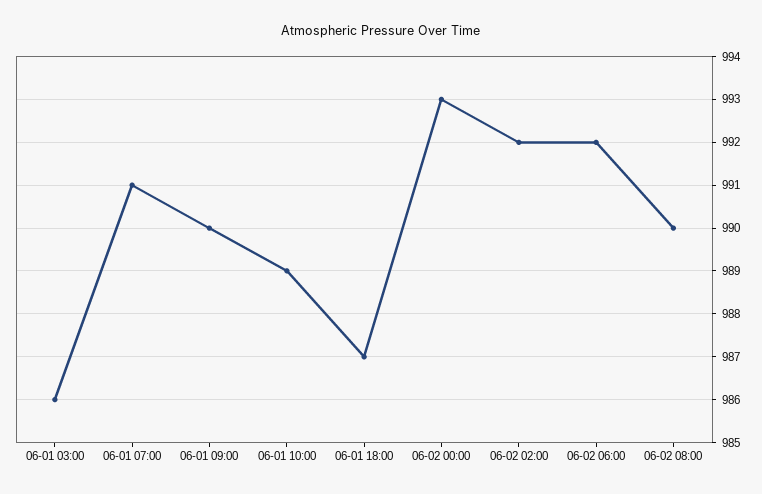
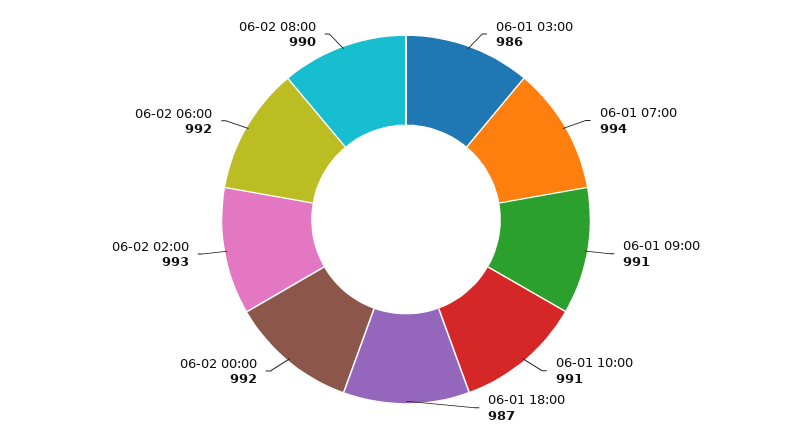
06-01 07:00: 991 -> 994
06-01 09:00: 990 -> 991
06-01 10:00: 989 -> 991
06-02 00:00: 993 -> 992
06-02 02:00: 992 -> 993

